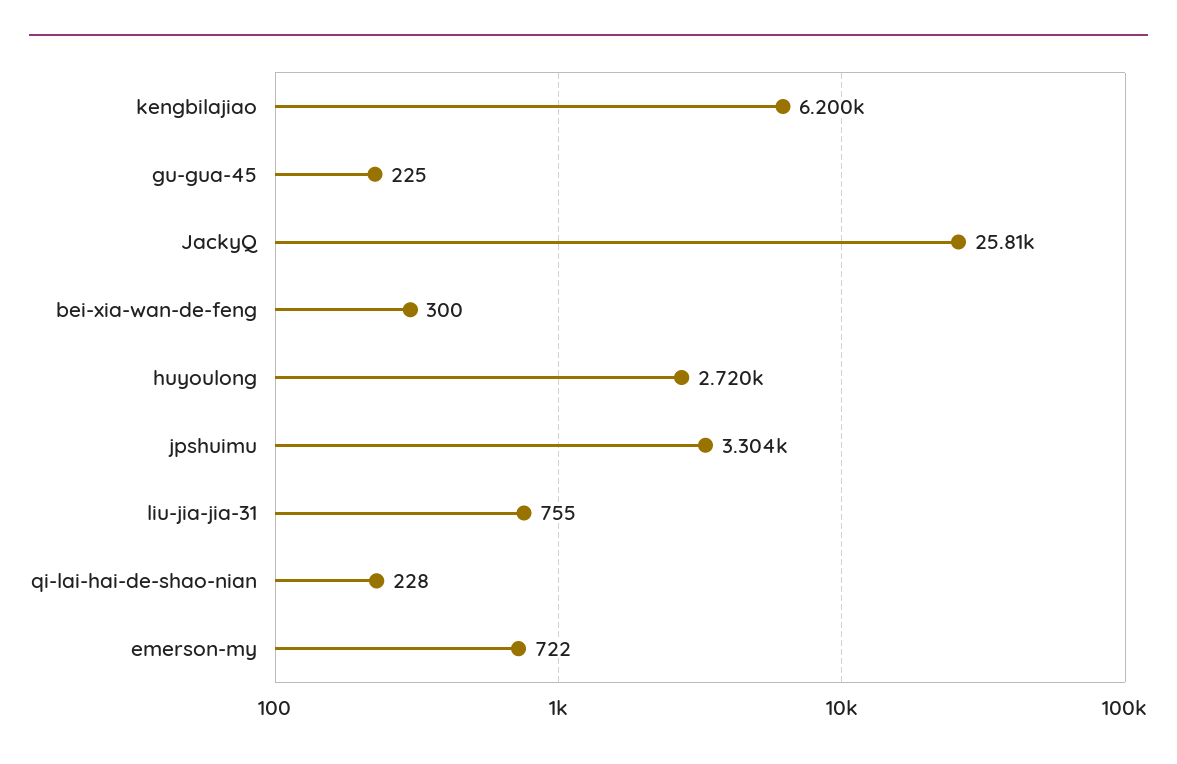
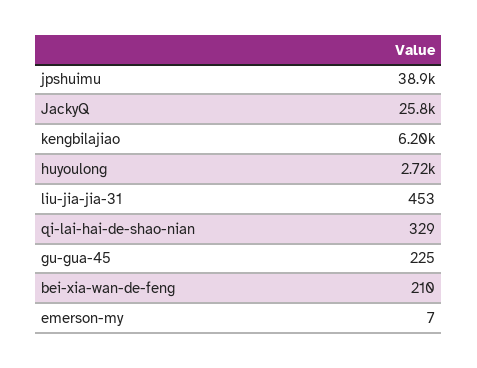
bei-xia-wan-de-feng: 300 -> 210
jpshuimu: 3304 -> 38900
liu-jia-jia-31: 755 -> 453
qi-lai-hai-de-shao-nian: 228 -> 329
emerson-my: 722 -> 7

